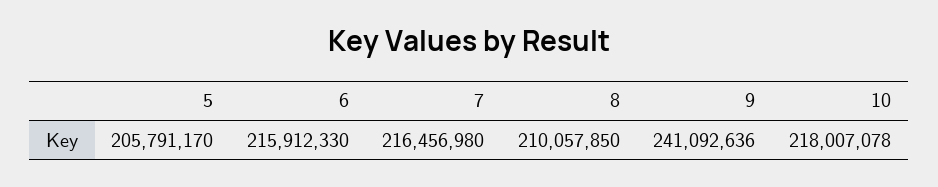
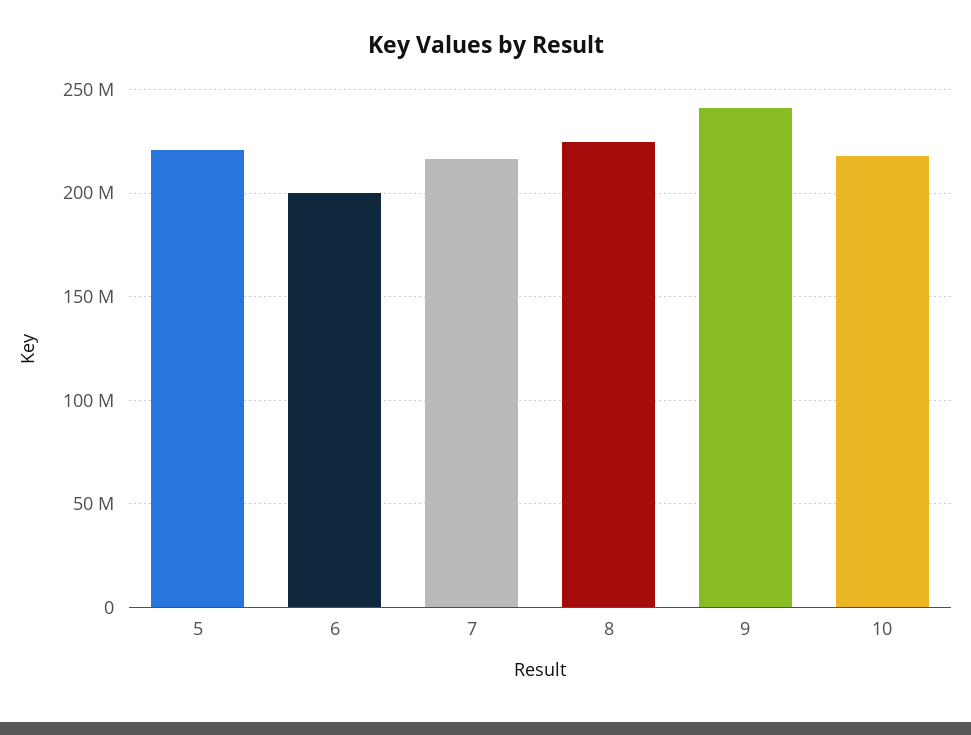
5: 205791170 -> 220000000
6: 215912330 -> 200000000
8: 210057850 -> 225000000

